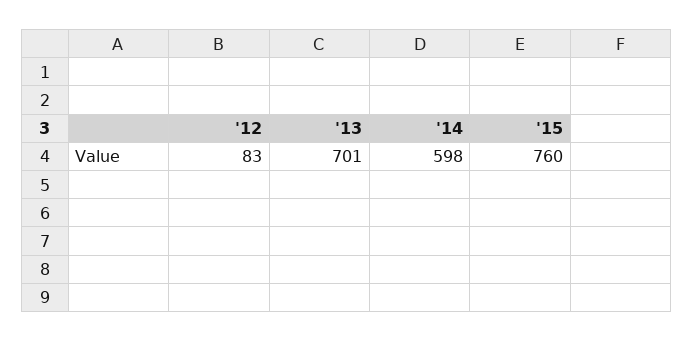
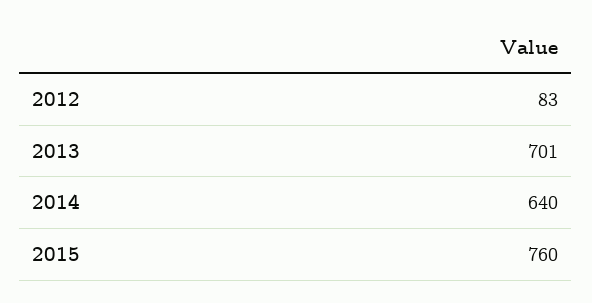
'14: 598 -> 640

